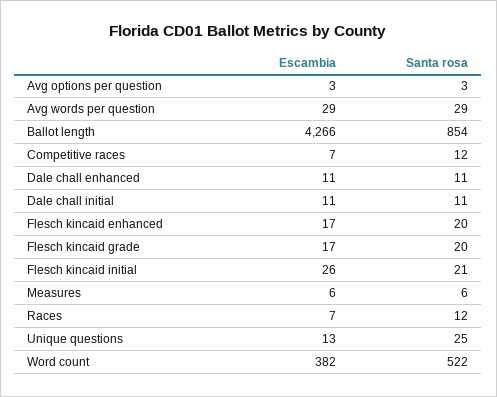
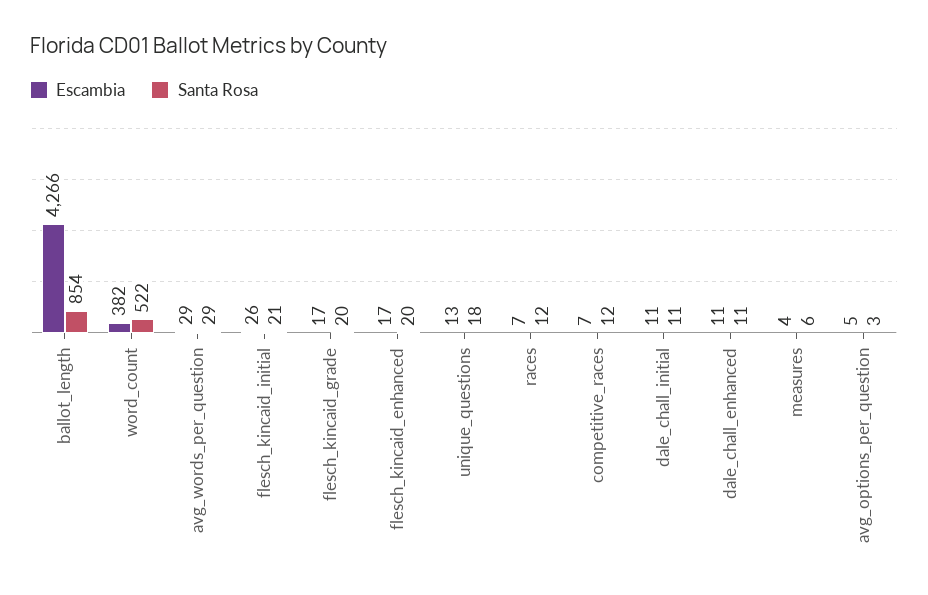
Escambia, Avg options per question: 3 -> 5
Escambia, Measures: 6 -> 4
Santa rosa, Unique questions: 25 -> 18

